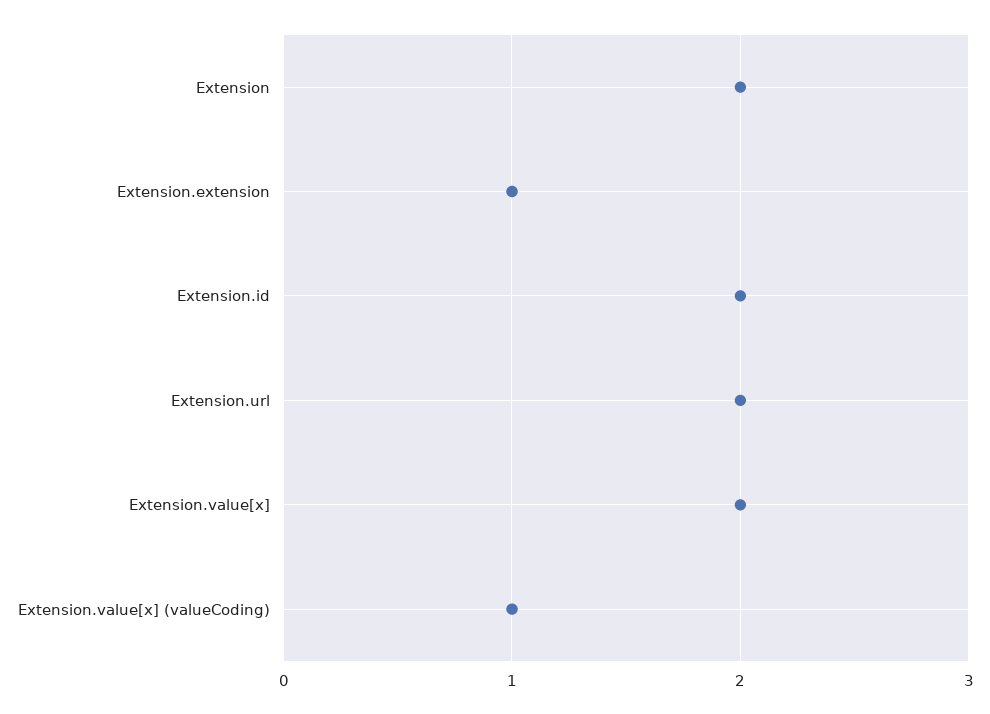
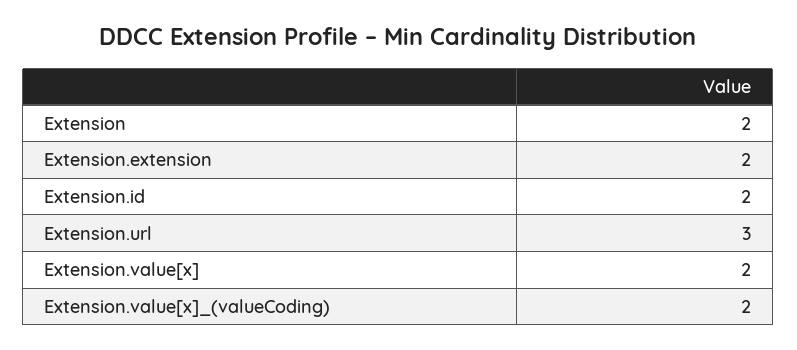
Extension.extension: 1 -> 2
Extension.url: 2 -> 3
Extension.value[x] (valueCoding): 1 -> 2

